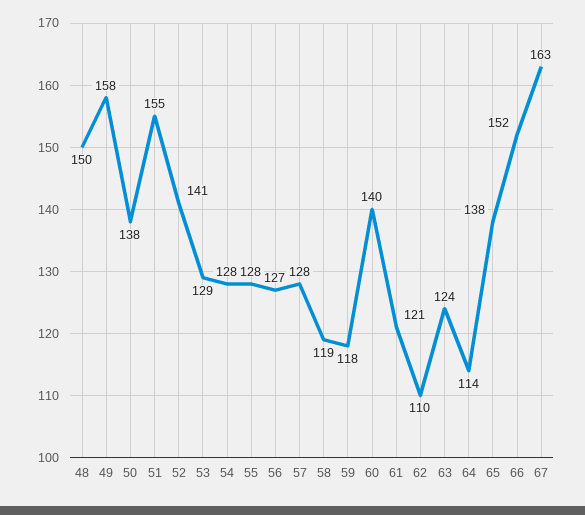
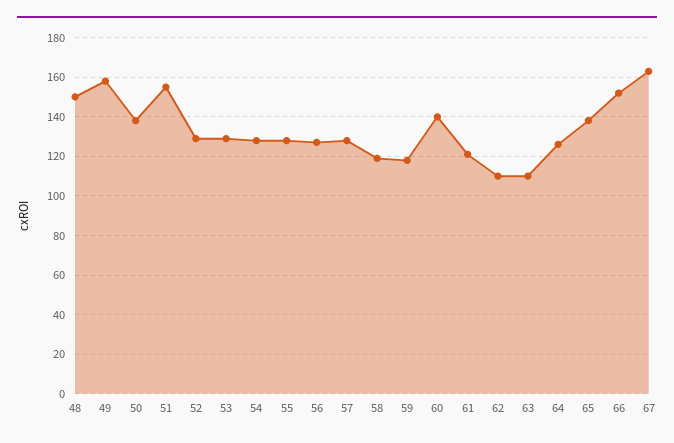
52: 141 -> 130
63: 124 -> 110
64: 114 -> 125

